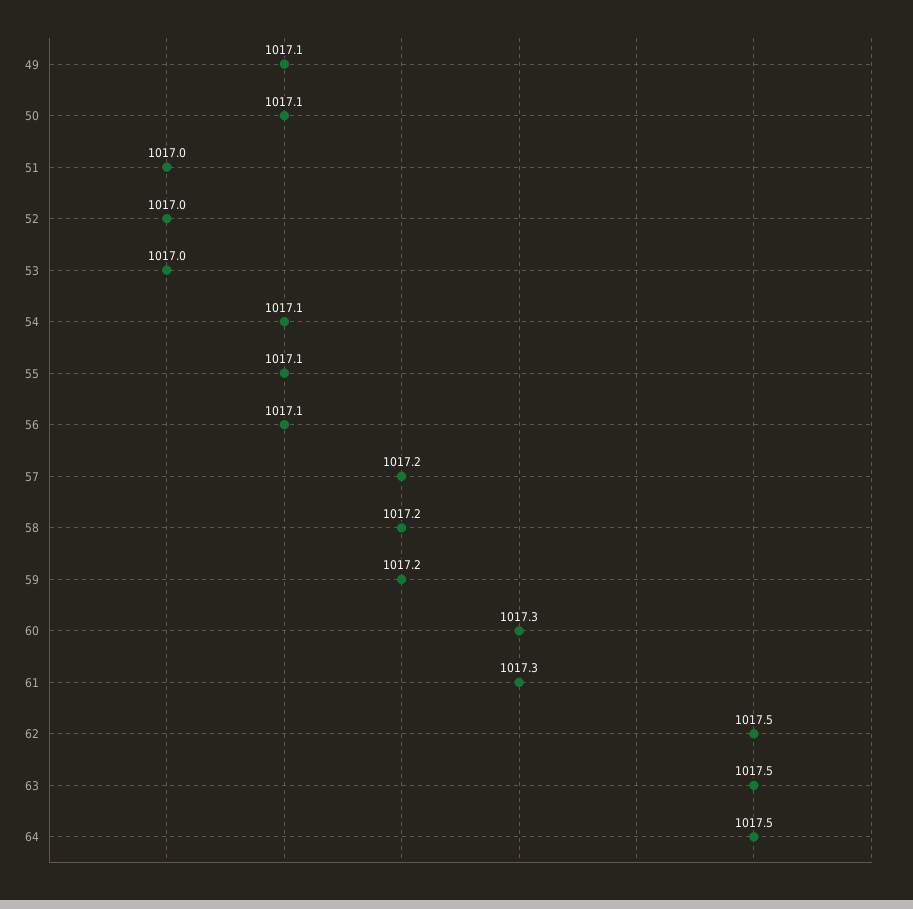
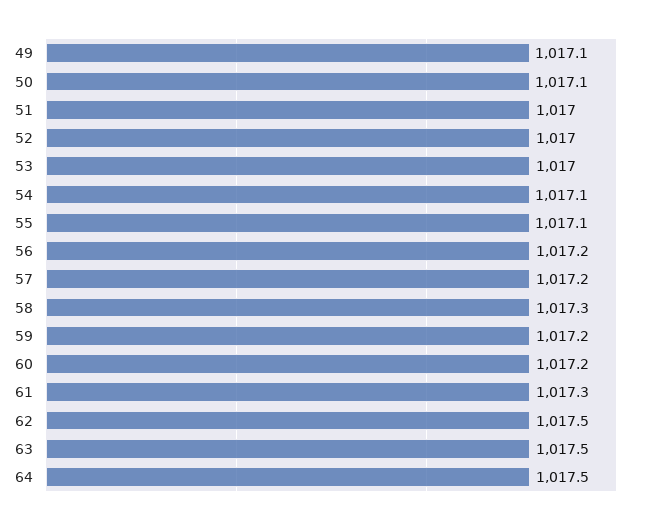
56: 1017.1 -> 1017.2
58: 1017.2 -> 1017.3
60: 1017.3 -> 1017.2

